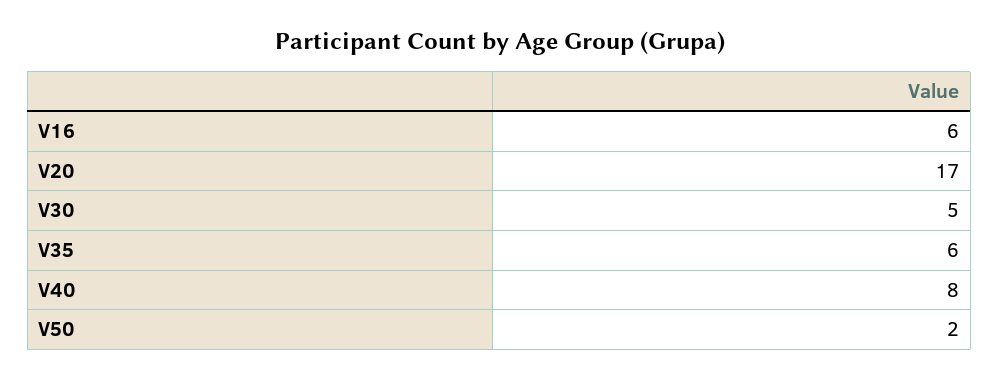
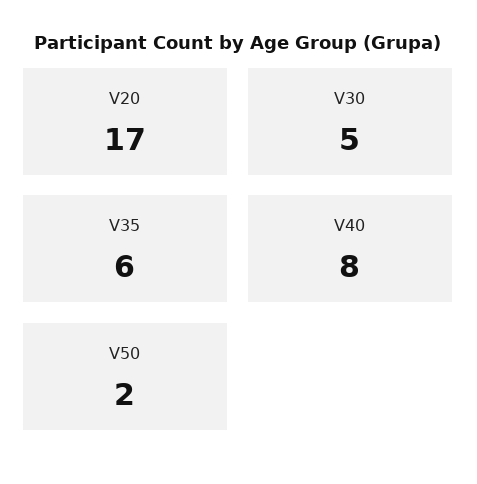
V16: 6 -> none

